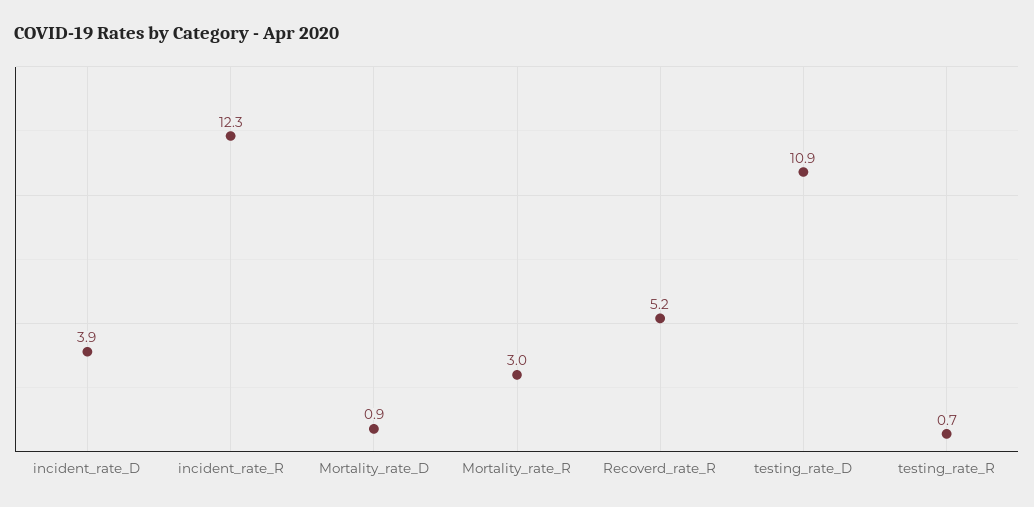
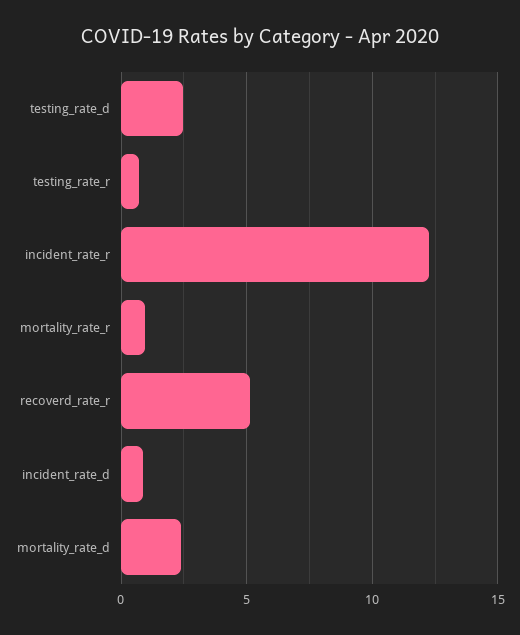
incident_rate_D: 3.9 -> 1
Mortality_rate_D: 0.9 -> 2.5
Mortality_rate_R: 3 -> 1
testing_rate_D: 10.9 -> 2.5

